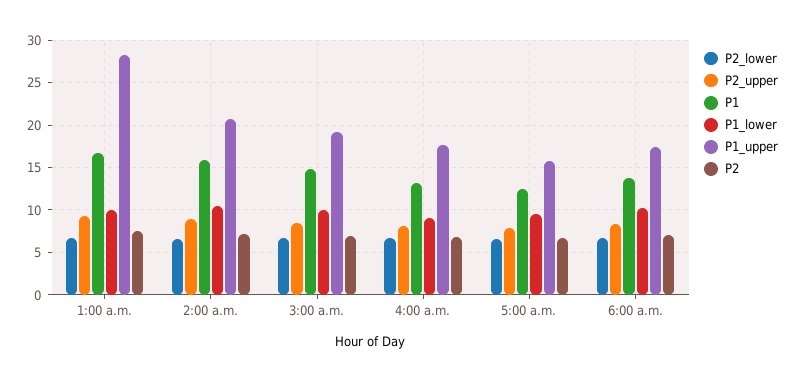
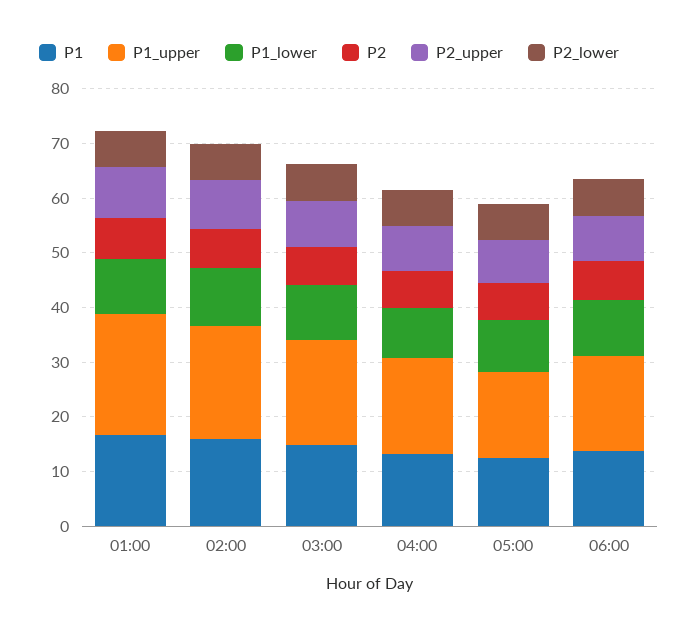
P1_upper, 1:00 a.m.: 28 -> 22

